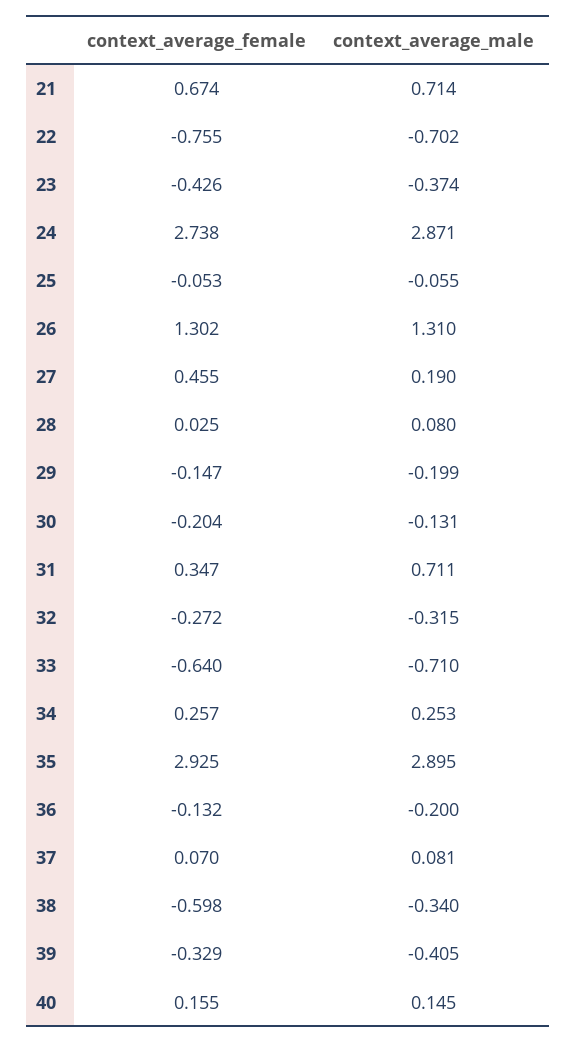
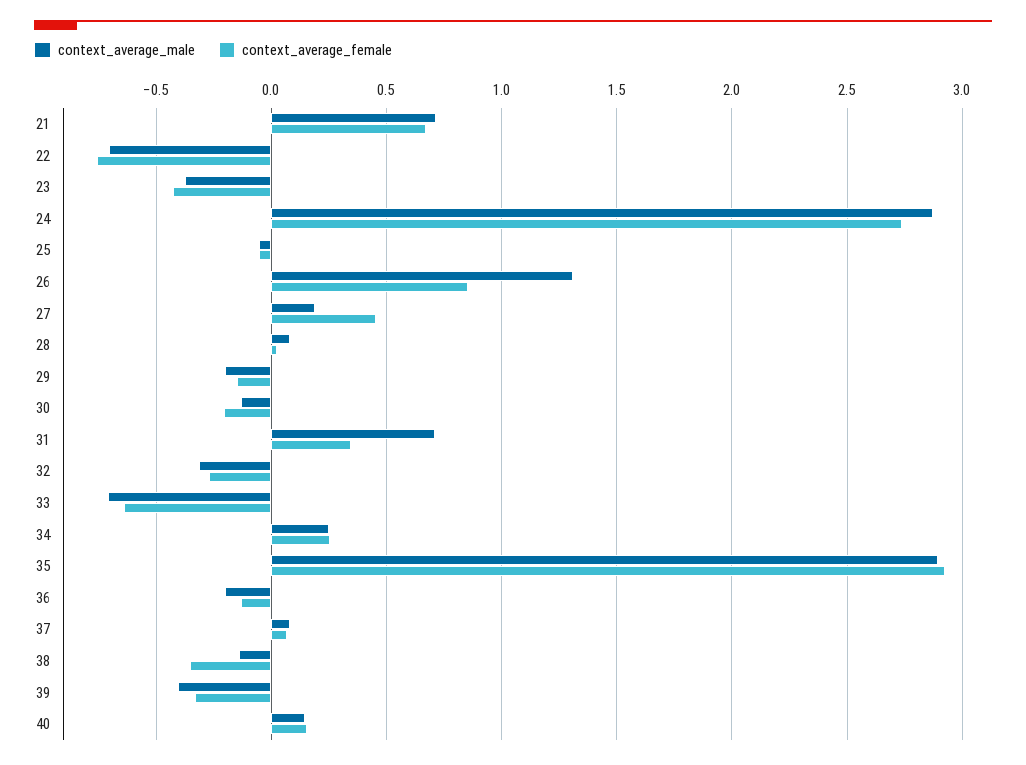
context_average_female, 26: 1.302 -> 0.85
context_average_female, 38: -0.598 -> -0.35
context_average_male, 38: -0.34 -> -0.15

